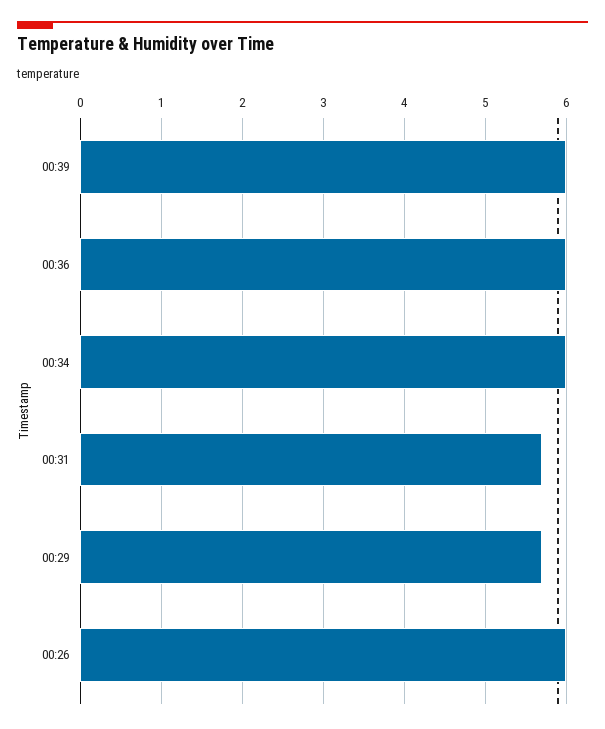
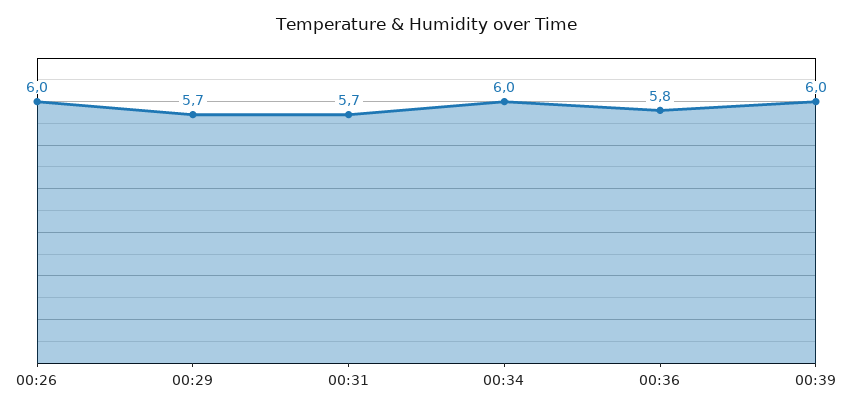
00:36: 6 -> 5.8

